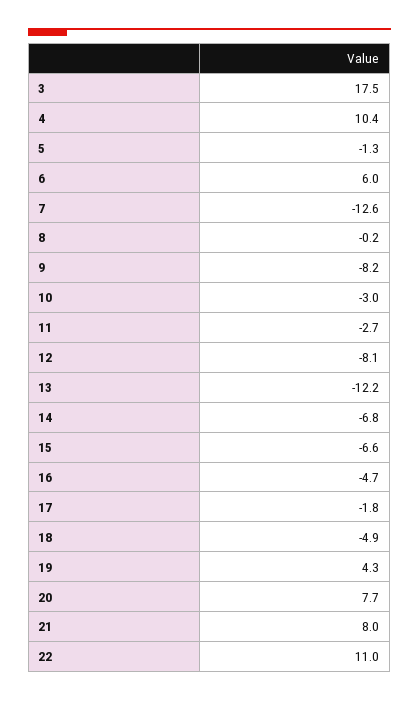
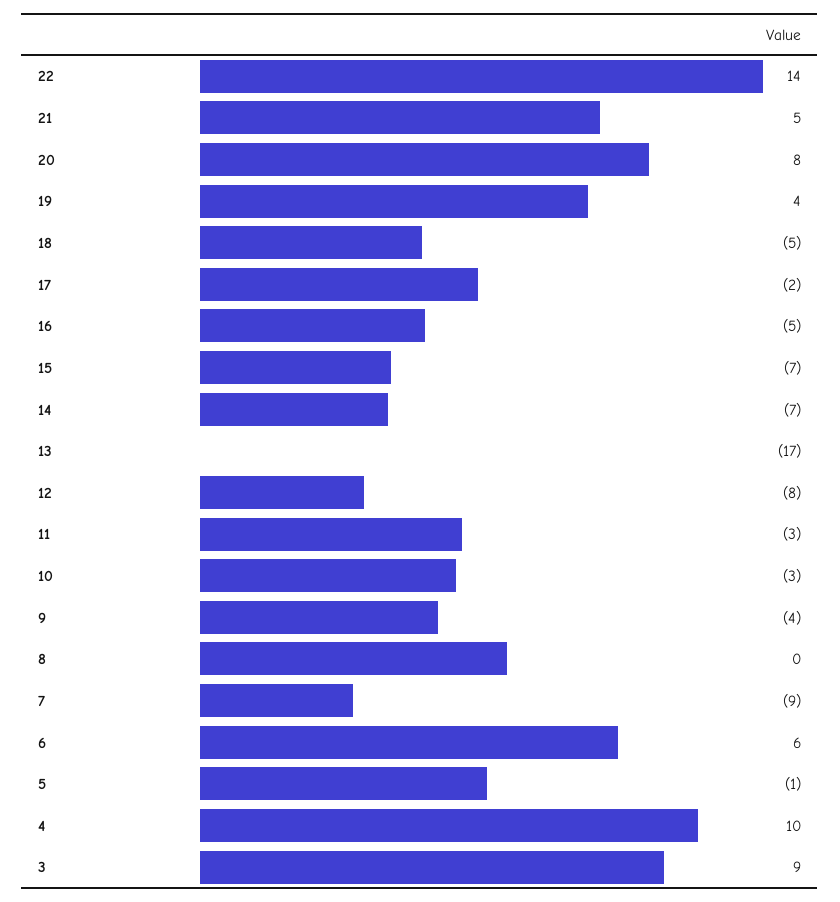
3: 17.5 -> 9
7: -12.6 -> -9
9: -8.2 -> -4
13: -12.2 -> -17
21: 8 -> 5
22: 11 -> 14

